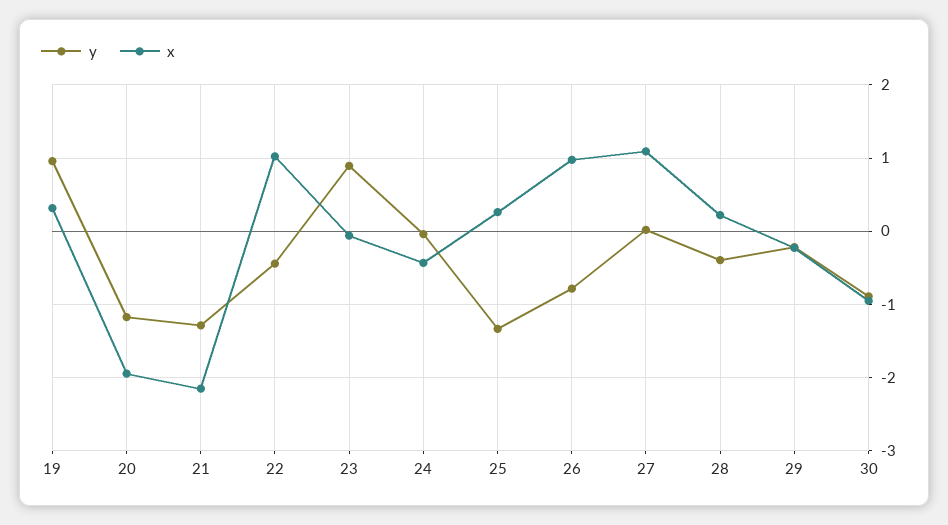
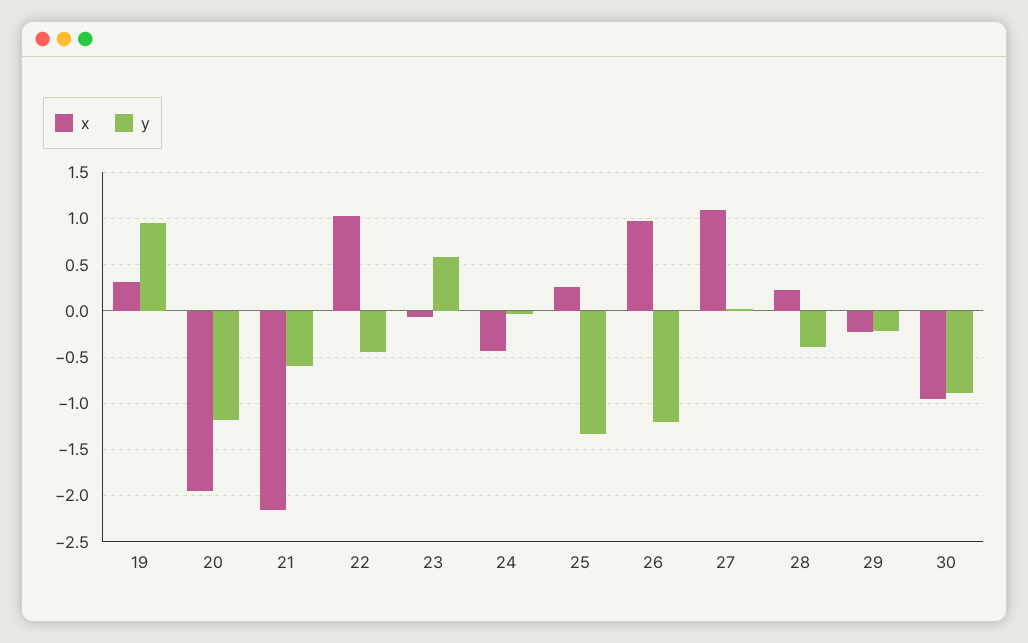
y, 21: -1.3 -> -0.6
y, 23: 0.9 -> 0.6
y, 26: -0.8 -> -1.2

